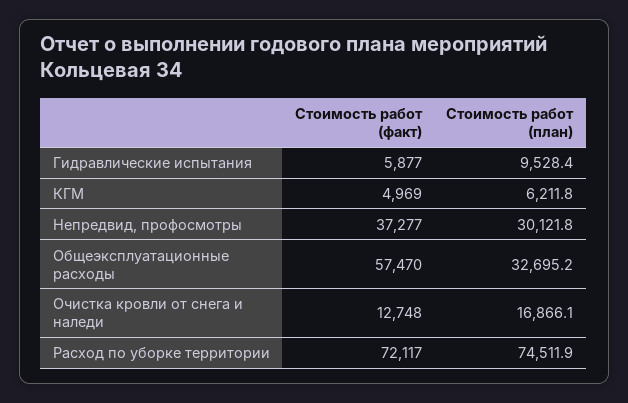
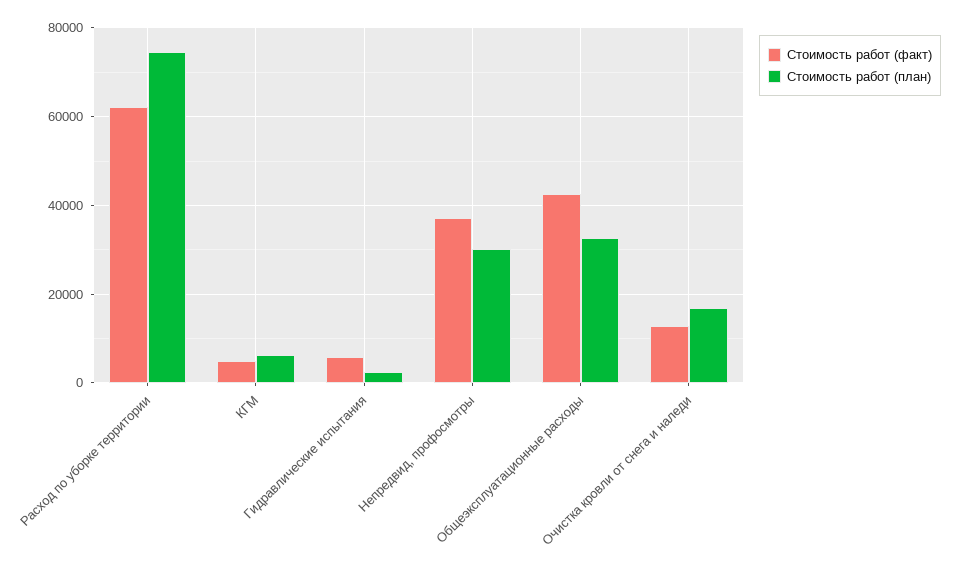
Стоимость работ (план), Гидравлические испытания: 9528.4 -> 2000
Стоимость работ (факт), Общеэксплуатационные расходы: 57470 -> 42000
Стоимость работ (факт), Расход по уборке территории: 72117 -> 62000

